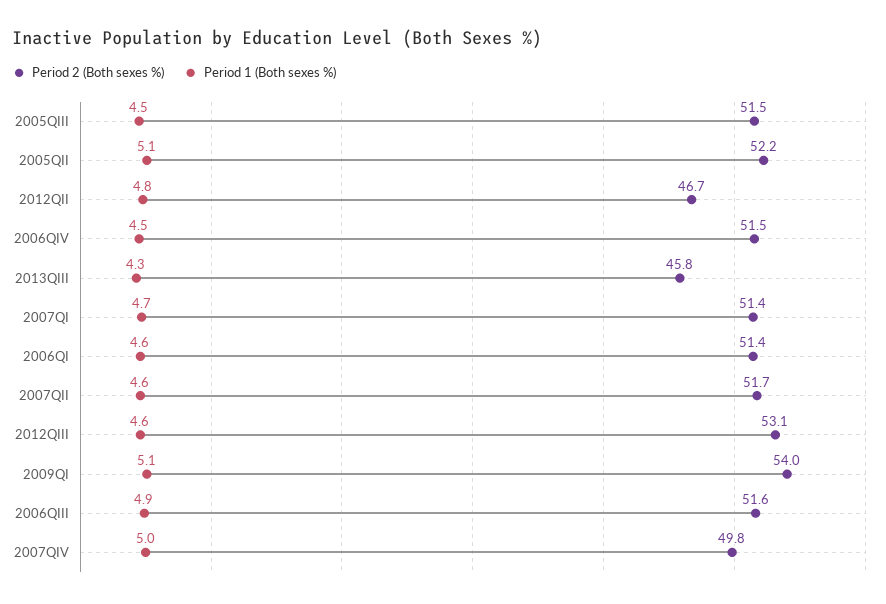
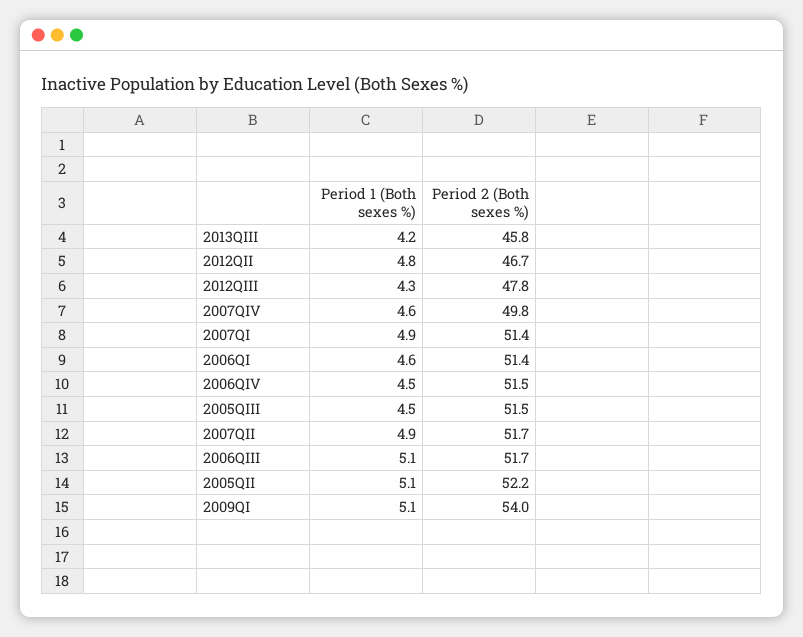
Period 1 (Both sexes %), 2013QIII: 4.3 -> 4.2
Period 1 (Both sexes %), 2007QI: 4.7 -> 4.9
Period 1 (Both sexes %), 2007QII: 4.6 -> 4.9
Period 2 (Both sexes %), 2012QIII: 53.1 -> 47.8
Period 1 (Both sexes %), 2012QIII: 4.6 -> 4.3
Period 2 (Both sexes %), 2006QIII: 51.6 -> 51.7
Period 1 (Both sexes %), 2006QIII: 4.9 -> 5.1
Period 1 (Both sexes %), 2007QIV: 5 -> 4.6

